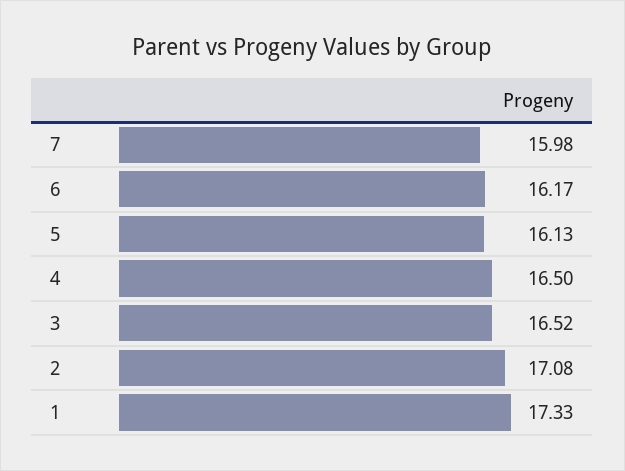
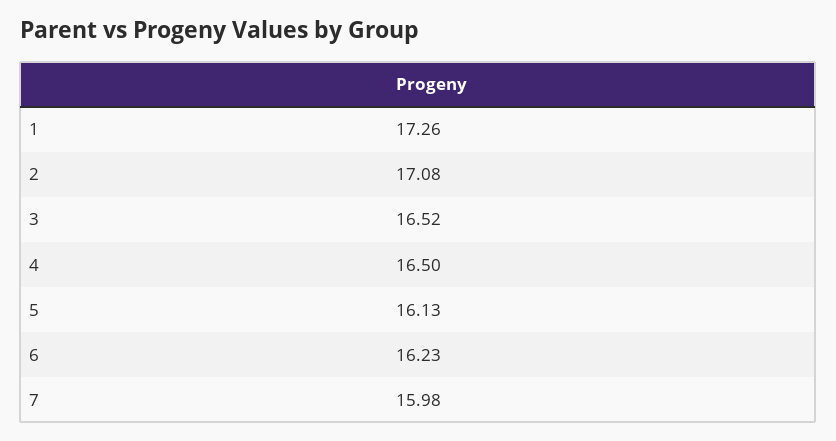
6: 16.17 -> 16.23
1: 17.33 -> 17.26

